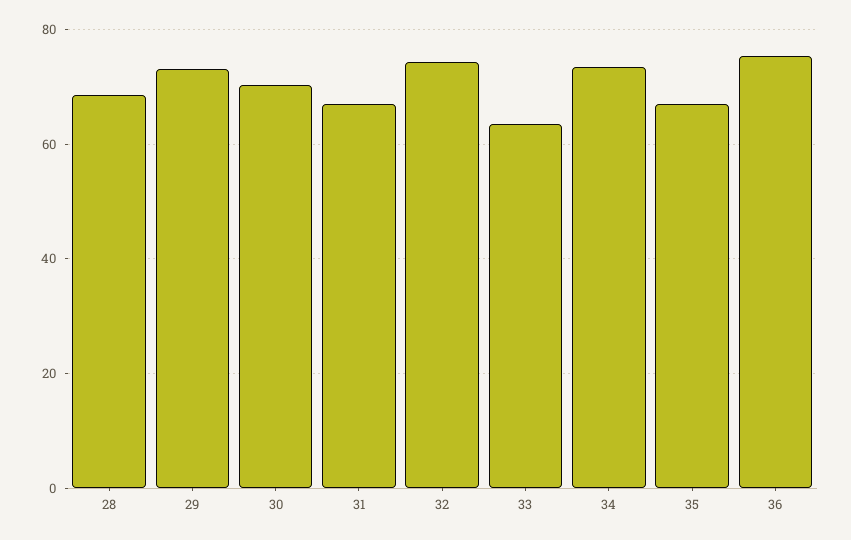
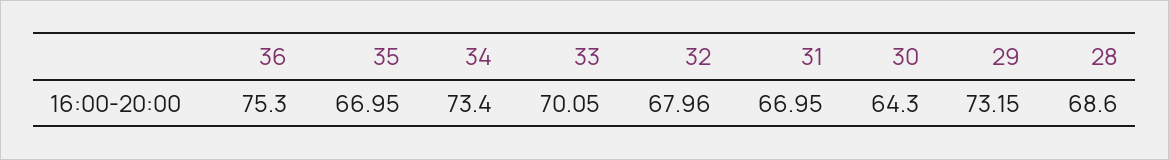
30: 70 -> 64.3
32: 74 -> 67.96
33: 64 -> 70.05

